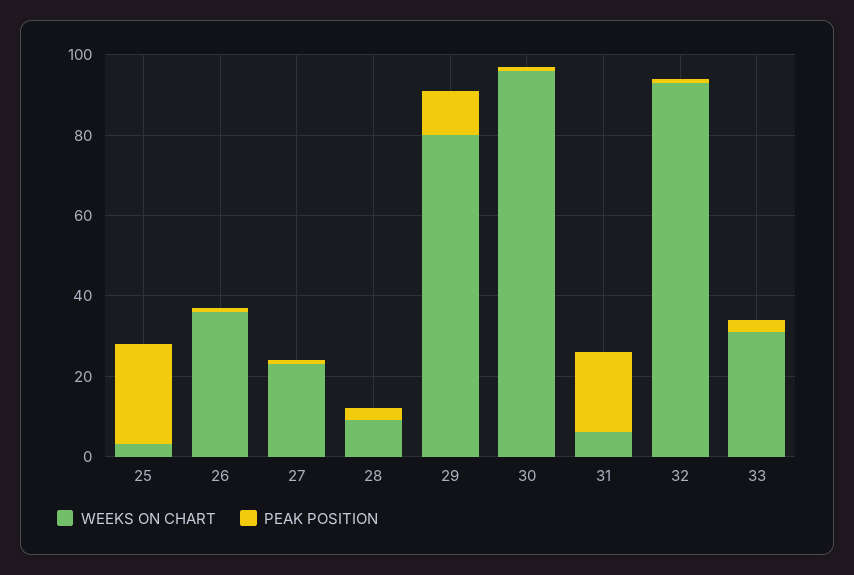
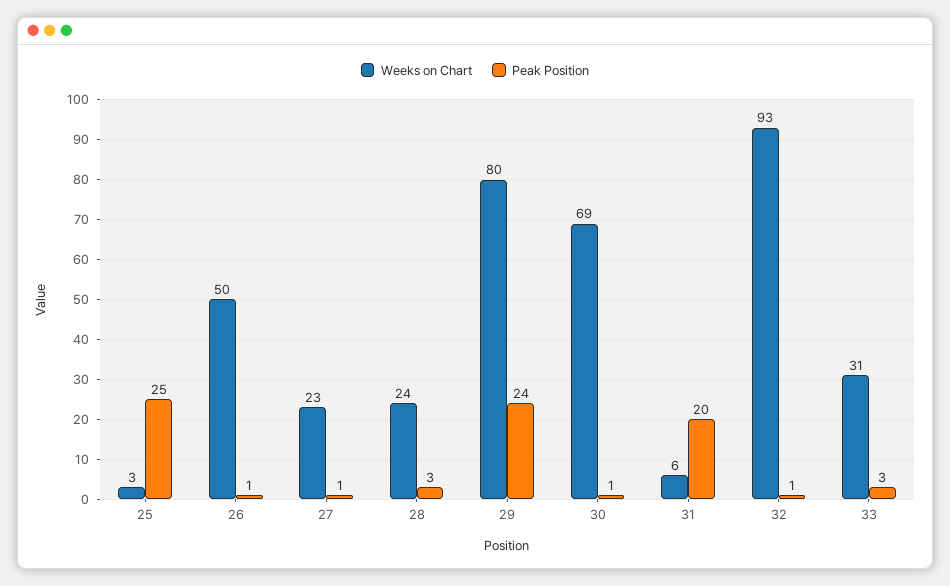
WEEKS ON CHART, 26: 35 -> 50
WEEKS ON CHART, 28: 10 -> 24
PEAK POSITION, 29: 10 -> 24
WEEKS ON CHART, 30: 95 -> 69

